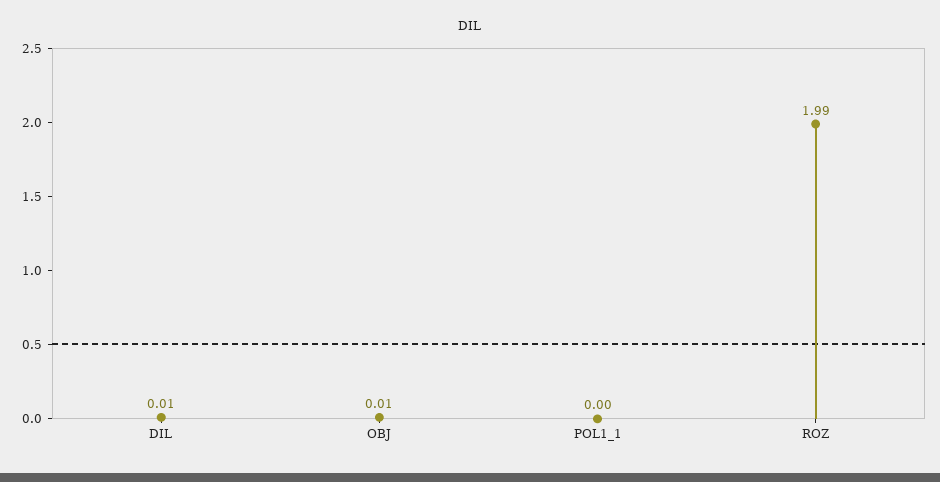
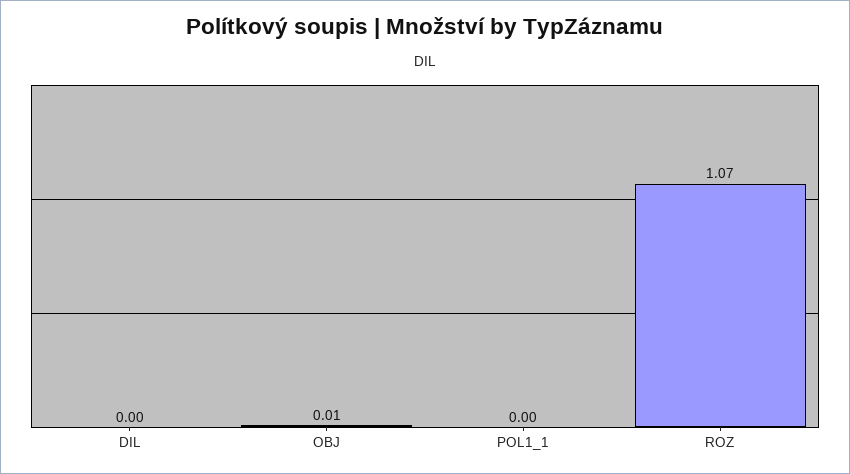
DIL: 0.01 -> 0
ROZ: 1.99 -> 1.07

